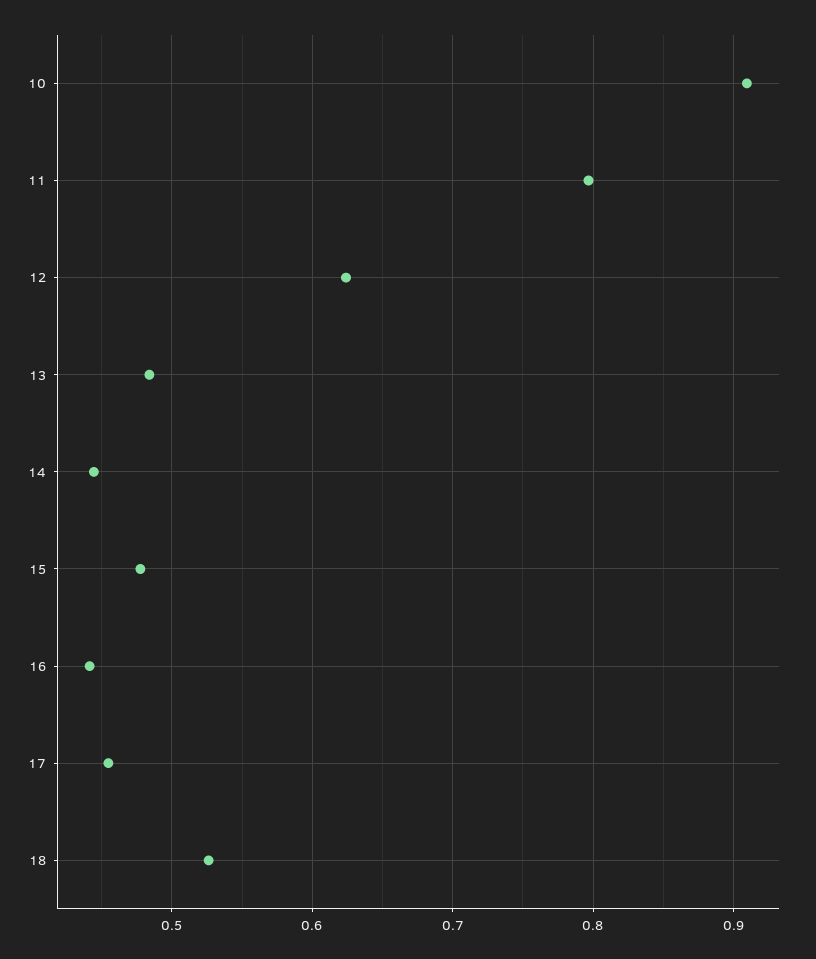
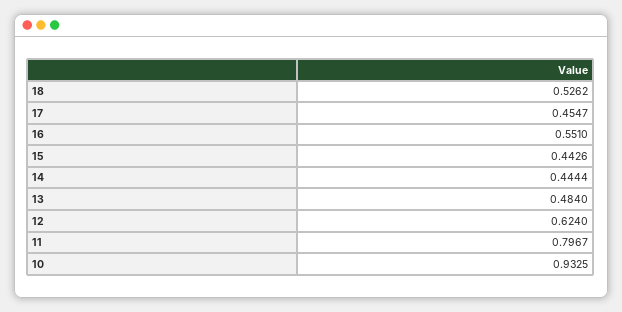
10: 0.91 -> 0.9325
15: 0.48 -> 0.4426
16: 0.44 -> 0.551

